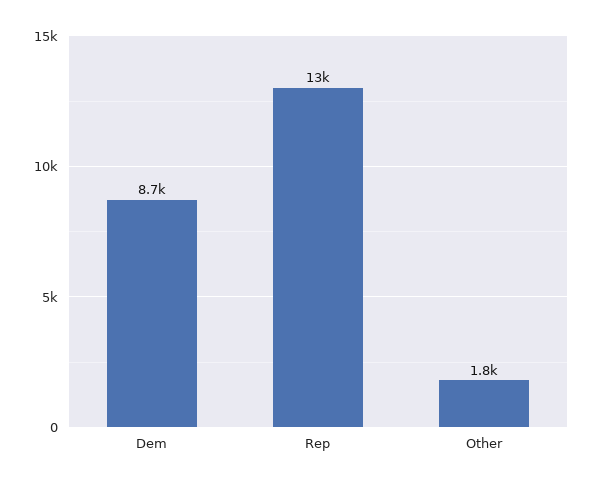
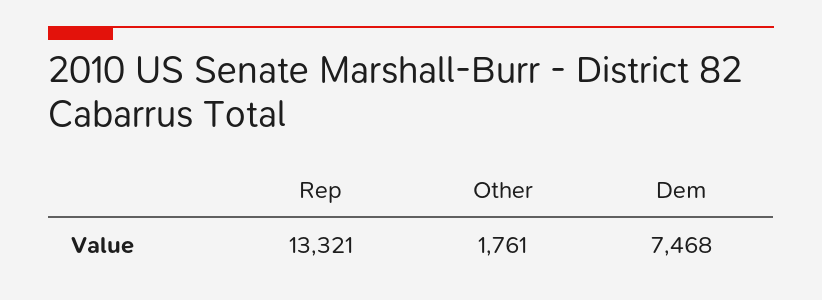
Dem: 8700 -> 7468

